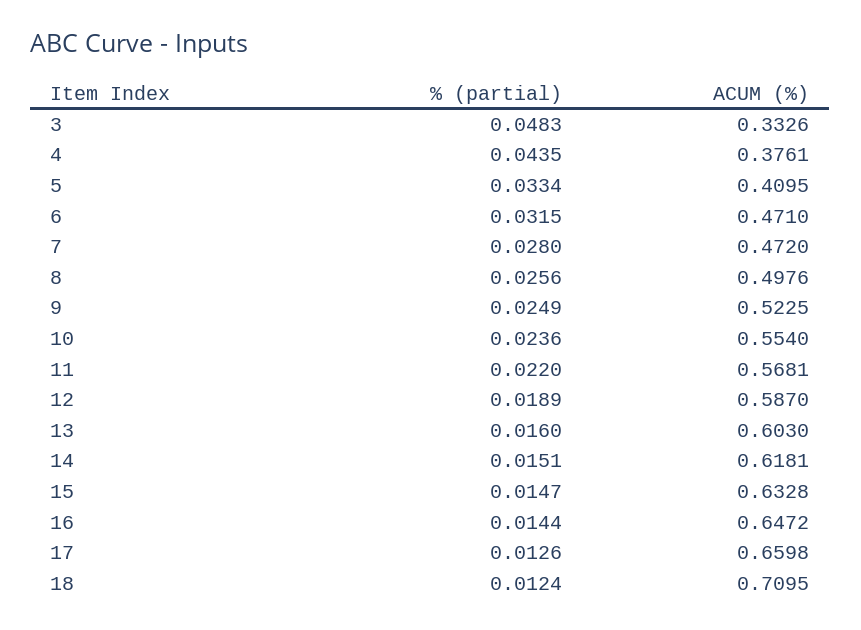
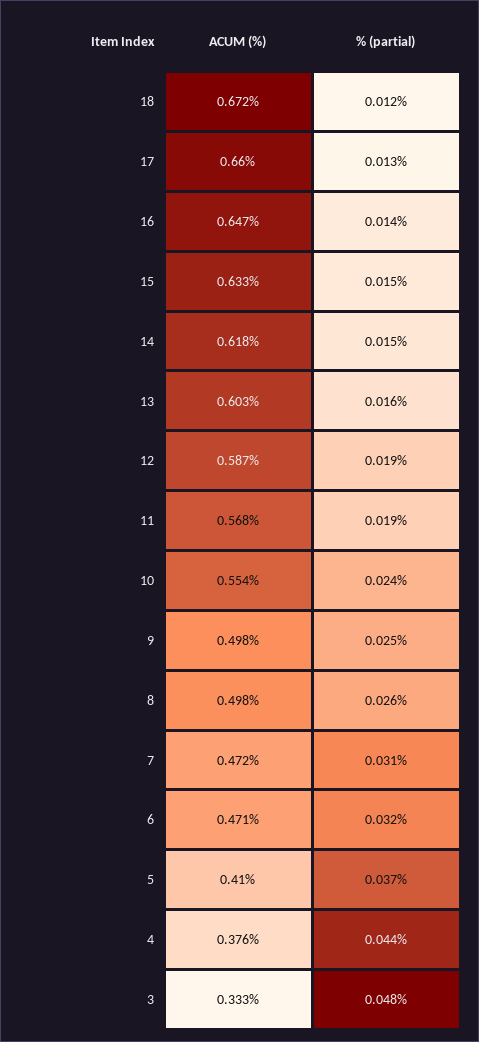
% (partial), 5: 0.0334 -> 0.037
% (partial), 7: 0.028 -> 0.031
ACUM (%), 9: 0.5225 -> 0.498
% (partial), 11: 0.022 -> 0.019
ACUM (%), 18: 0.7095 -> 0.672

